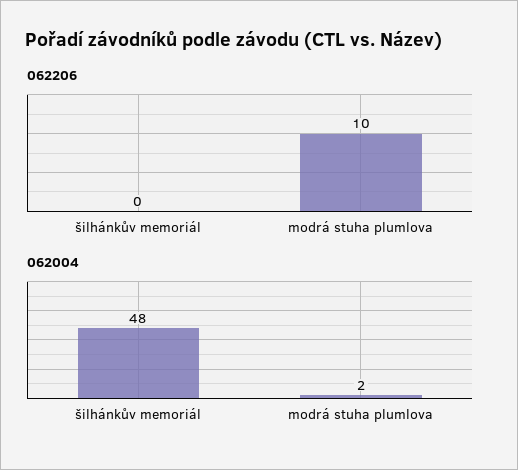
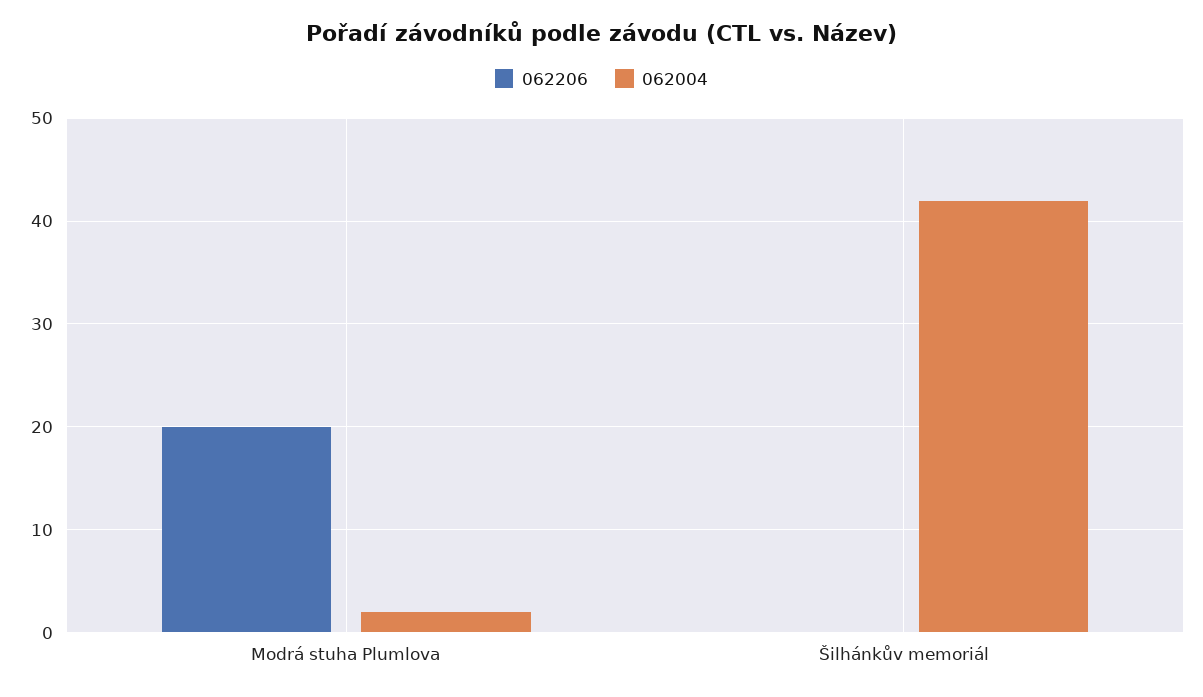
062206, modrá stuha plumlova: 10 -> 20
062004, šilhánkův memoriál: 48 -> 42

